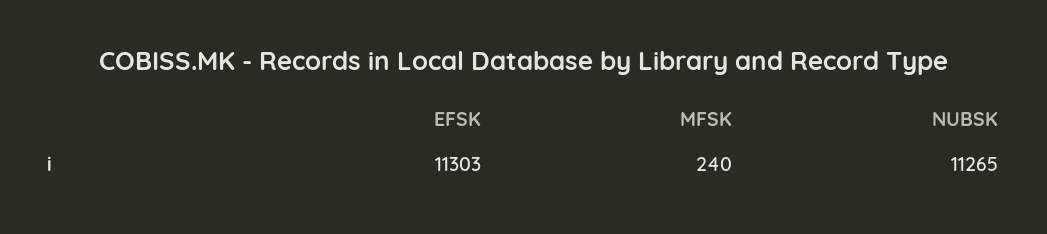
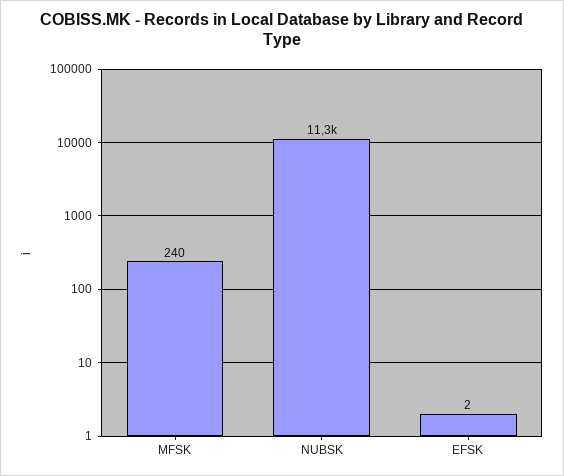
EFSK: 11303 -> 2

